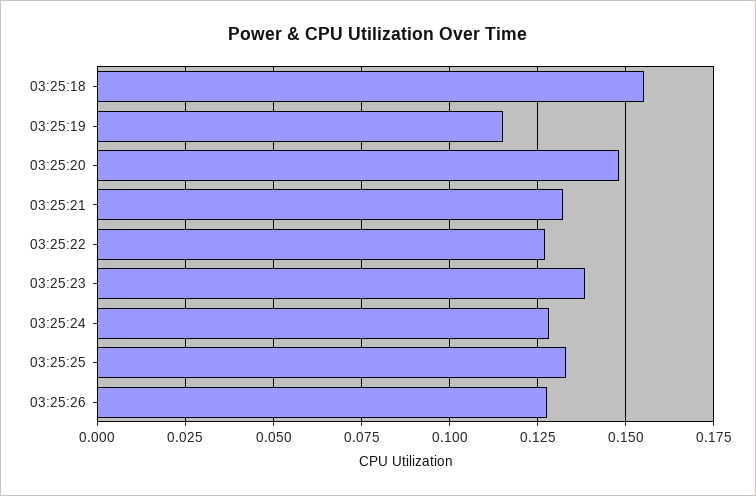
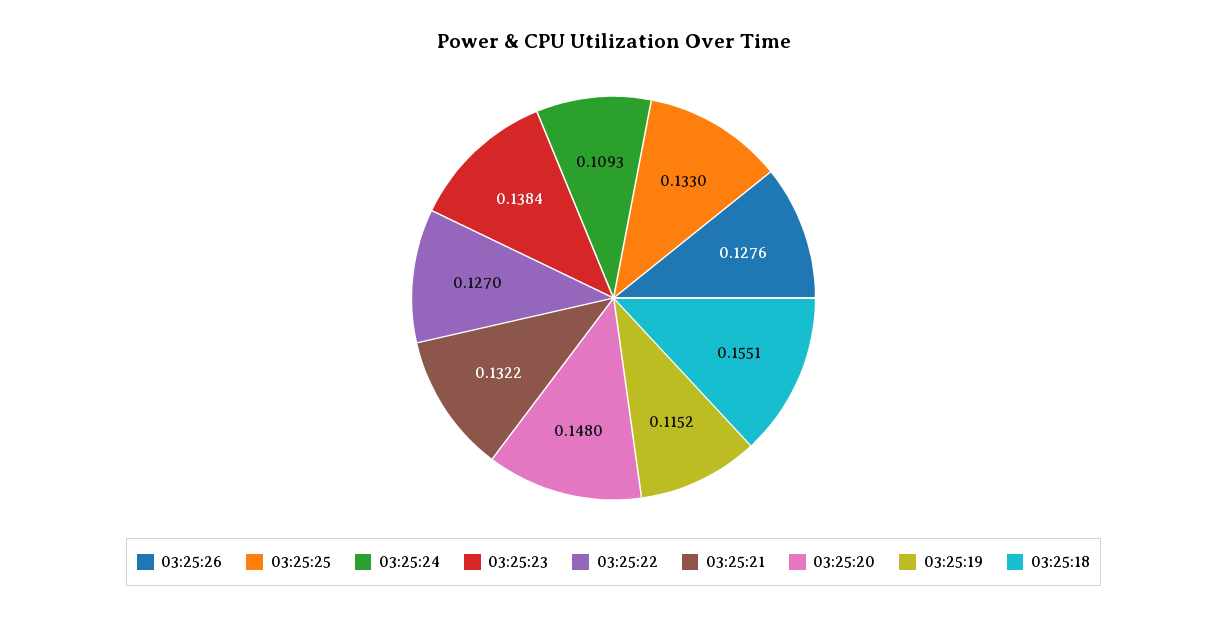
03:25:24: 0.1275 -> 0.1093

